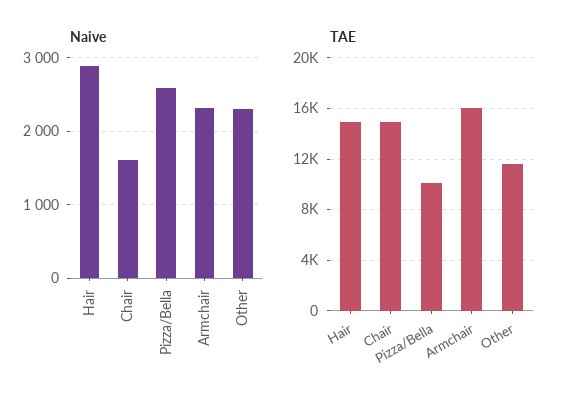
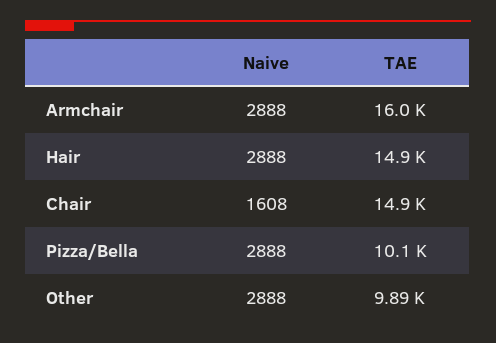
Naive, Pizza/Bella: 2600 -> 2888
Naive, Armchair: 2300 -> 2888
Naive, Other: 2300 -> 2888
TAE, Other: 11500 -> 9890

